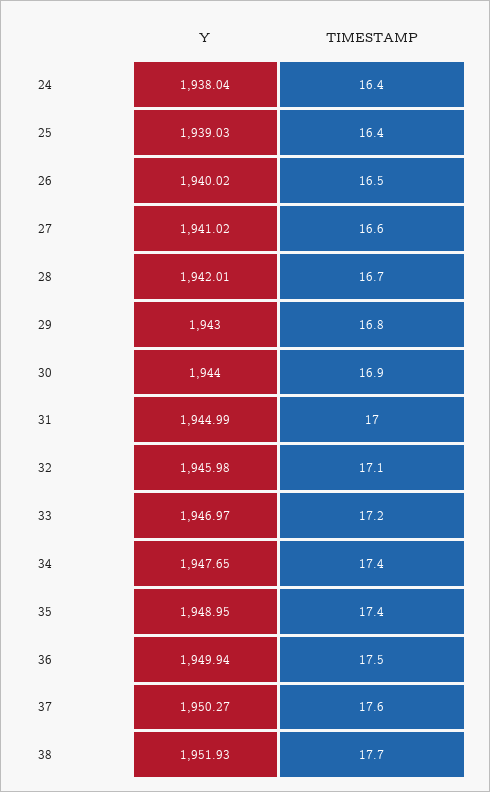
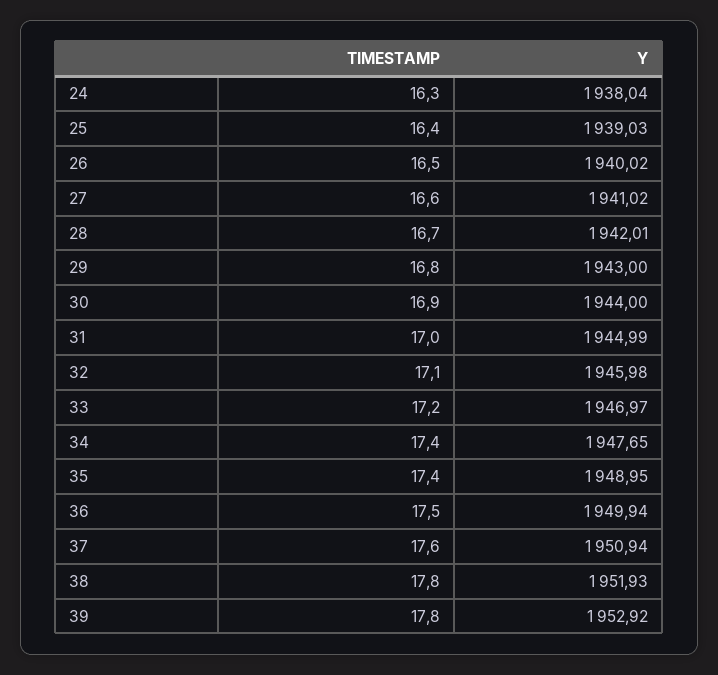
TIMESTAMP, 24: 16.4 -> 16.3
Y, 37: 1950.27 -> 1950.94
TIMESTAMP, 38: 17.7 -> 17.8
TIMESTAMP, 39: none -> 17.8
Y, 39: none -> 1952.92

